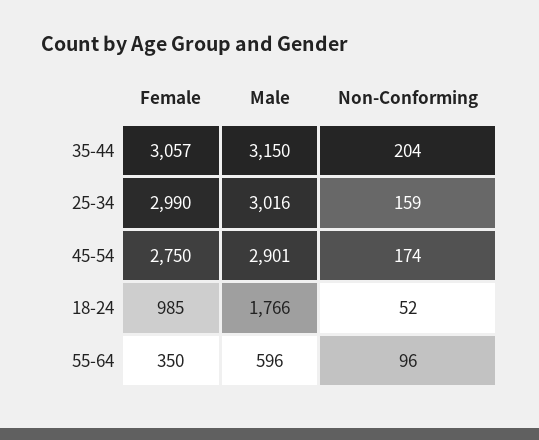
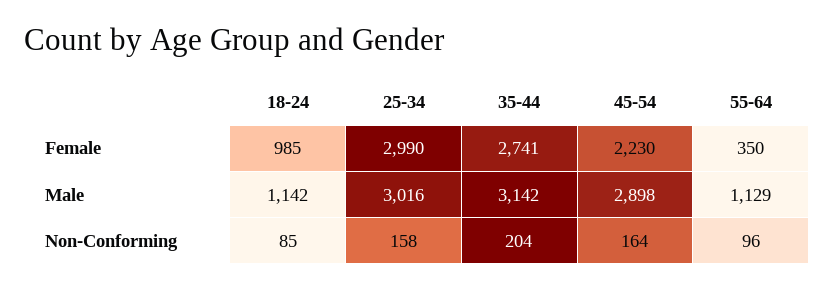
Female, 35-44: 3057 -> 2741
Male, 35-44: 3150 -> 3142
Non-Conforming, 25-34: 159 -> 158
Female, 45-54: 2750 -> 2230
Male, 45-54: 2901 -> 2898
Non-Conforming, 45-54: 174 -> 164
Male, 18-24: 1766 -> 1142
Non-Conforming, 18-24: 52 -> 85
Male, 55-64: 596 -> 1129

